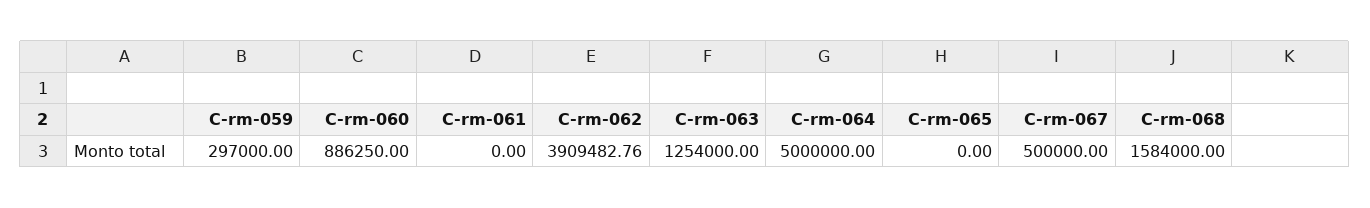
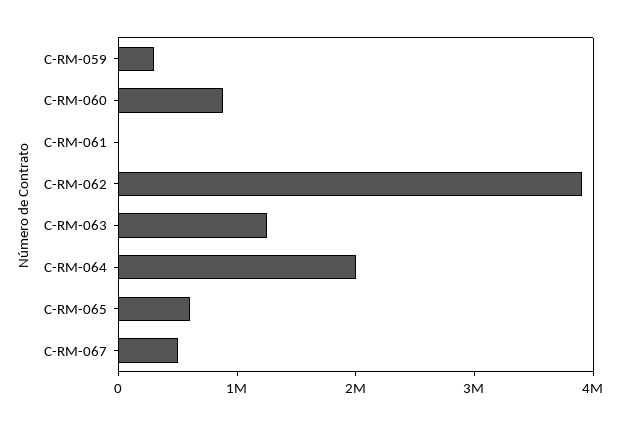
C-rm-064: 5000000 -> 2000000
C-rm-065: 0 -> 600000
C-rm-068: 1584000 -> none

